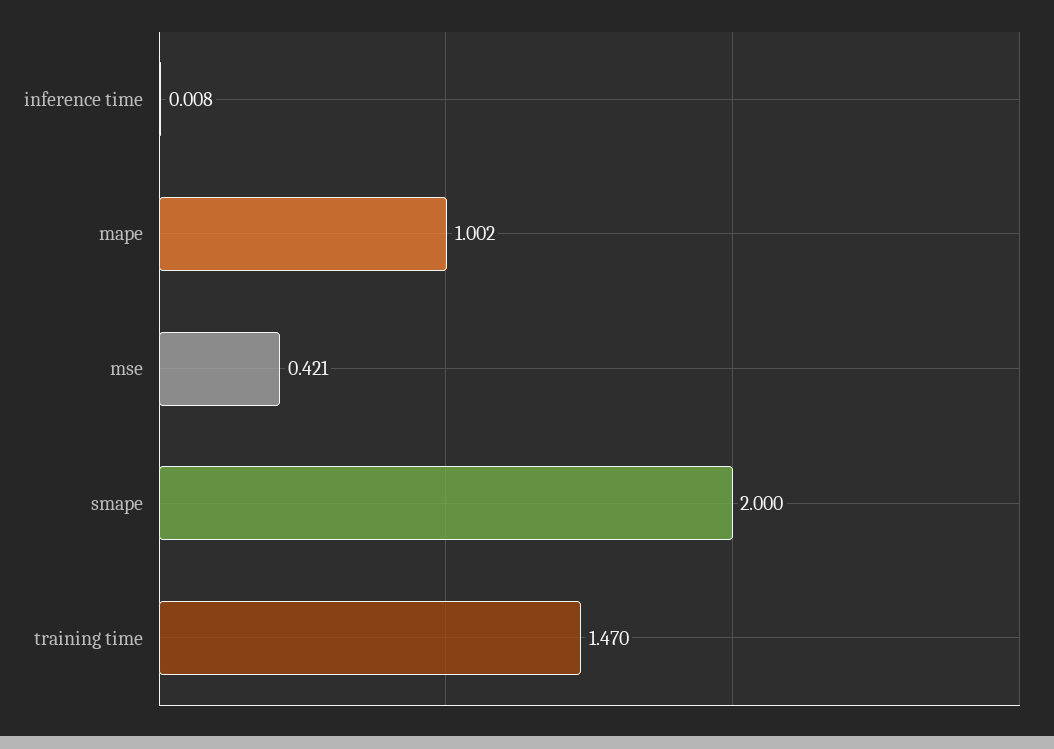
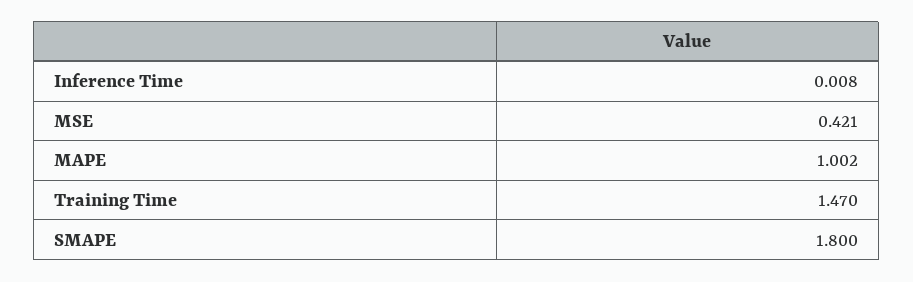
smape: 2 -> 1.8

